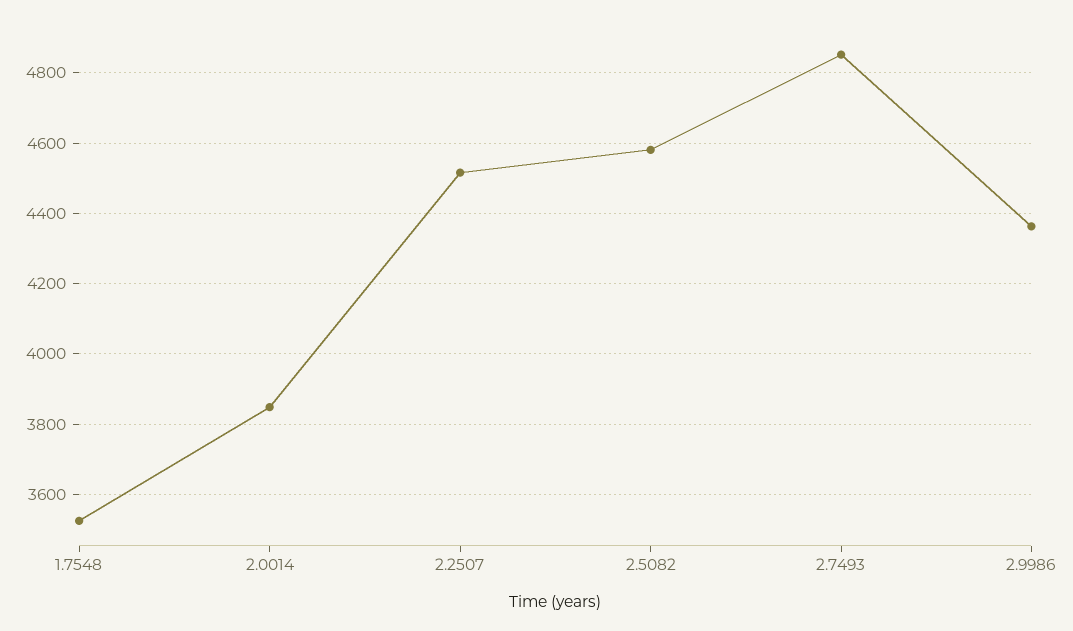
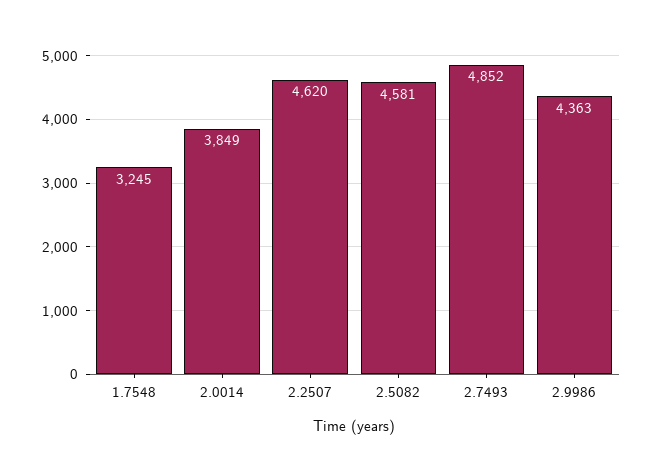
1.7548: 3520 -> 3245
2.2507: 4520 -> 4620

